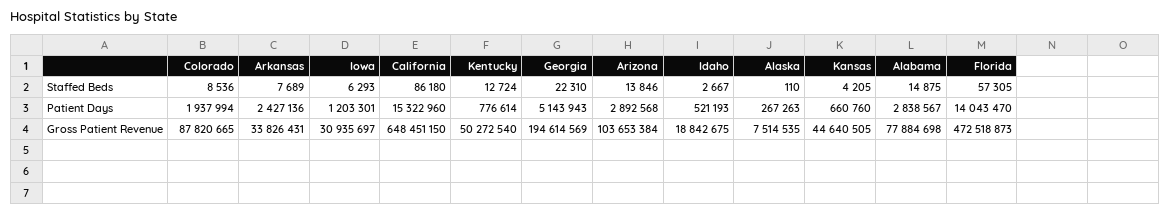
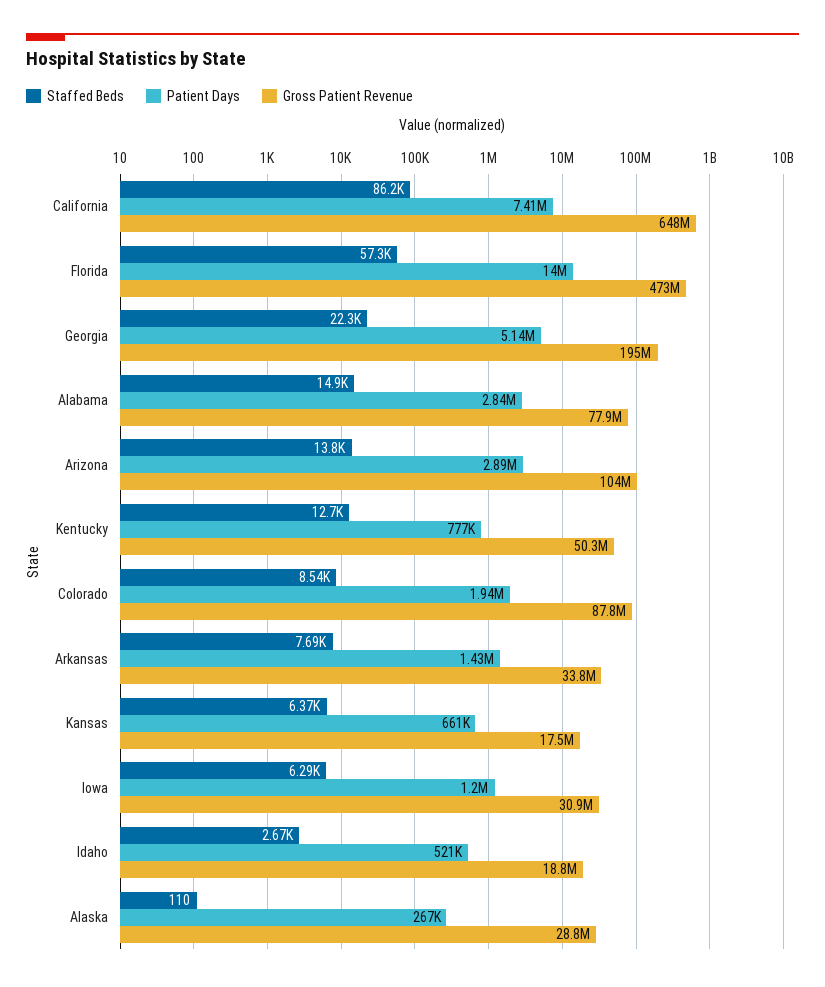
Staffed Beds, Kansas: 4205 -> 6370
Patient Days, Arkansas: 2427136 -> 1430000
Patient Days, California: 15322960 -> 7410000
Gross Patient Revenue, Alaska: 7514535 -> 28800000
Gross Patient Revenue, Kansas: 44640505 -> 17500000

